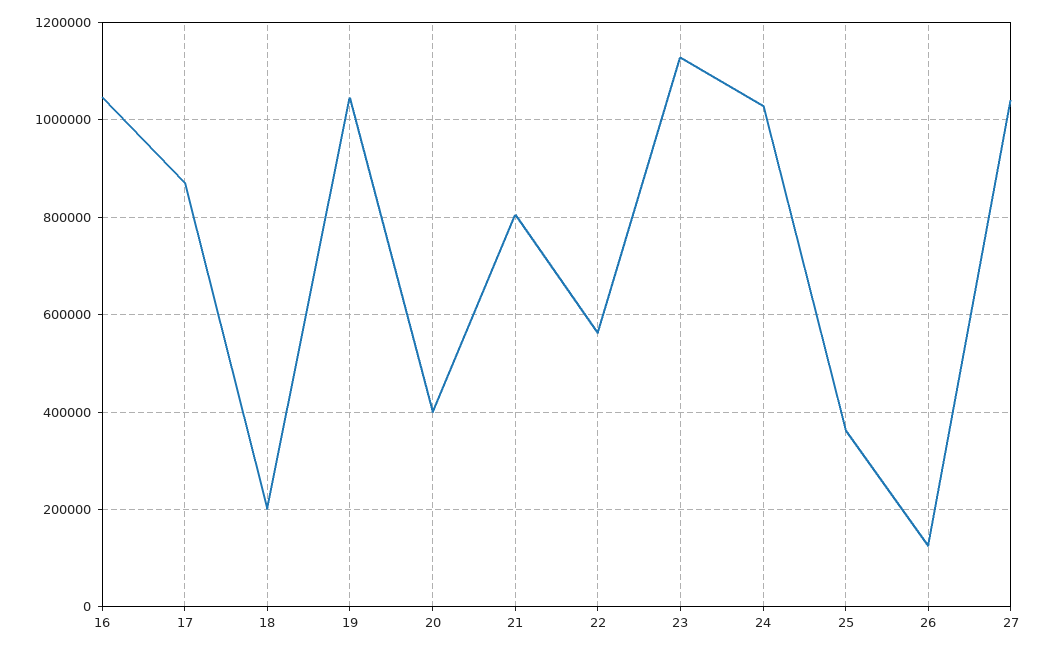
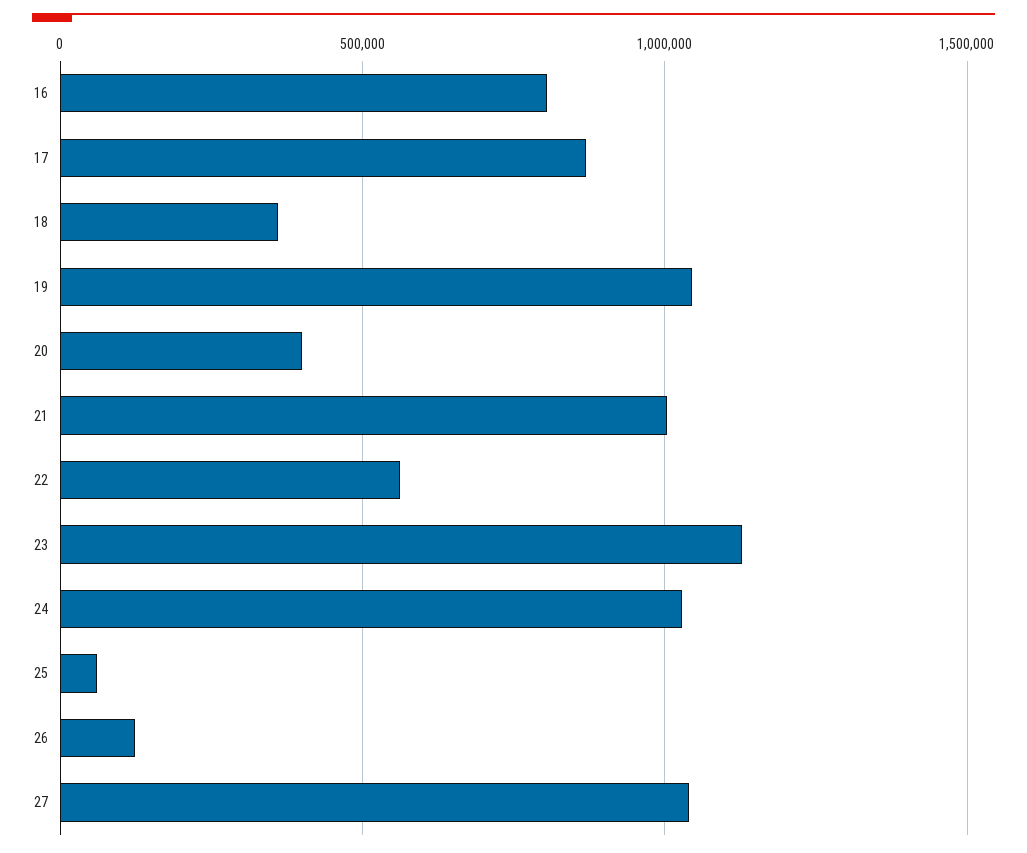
16: 1040000 -> 800000
18: 200000 -> 350000
21: 800000 -> 1000000
25: 360000 -> 50000

